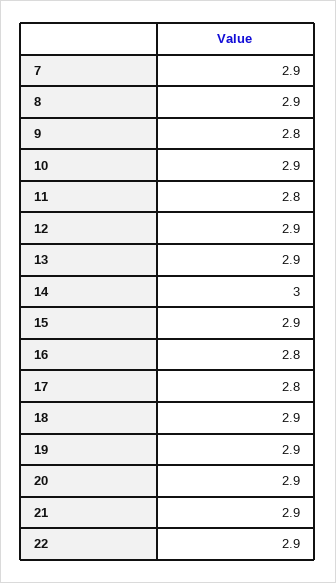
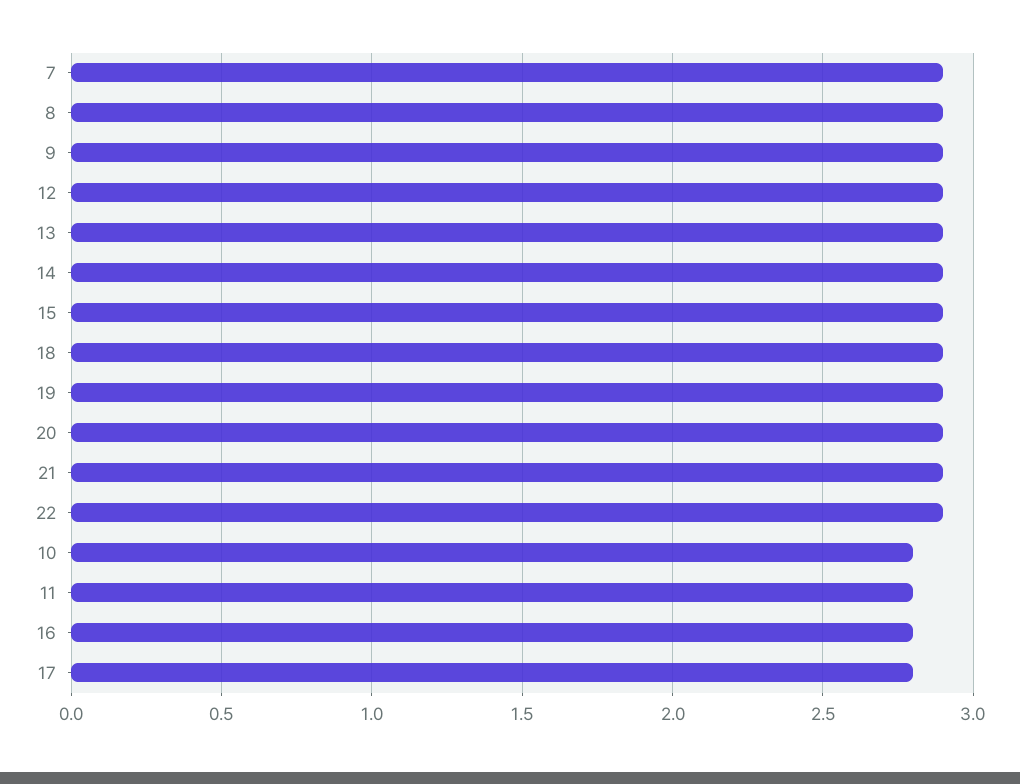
9: 2.8 -> 2.9
10: 2.9 -> 2.8
14: 3 -> 2.9

